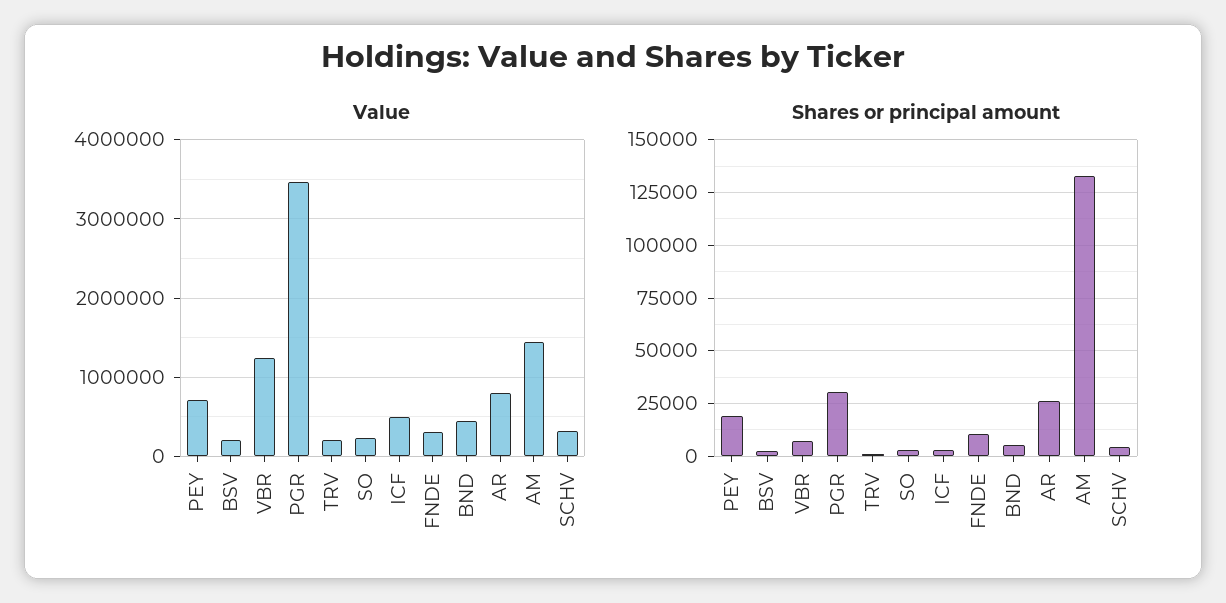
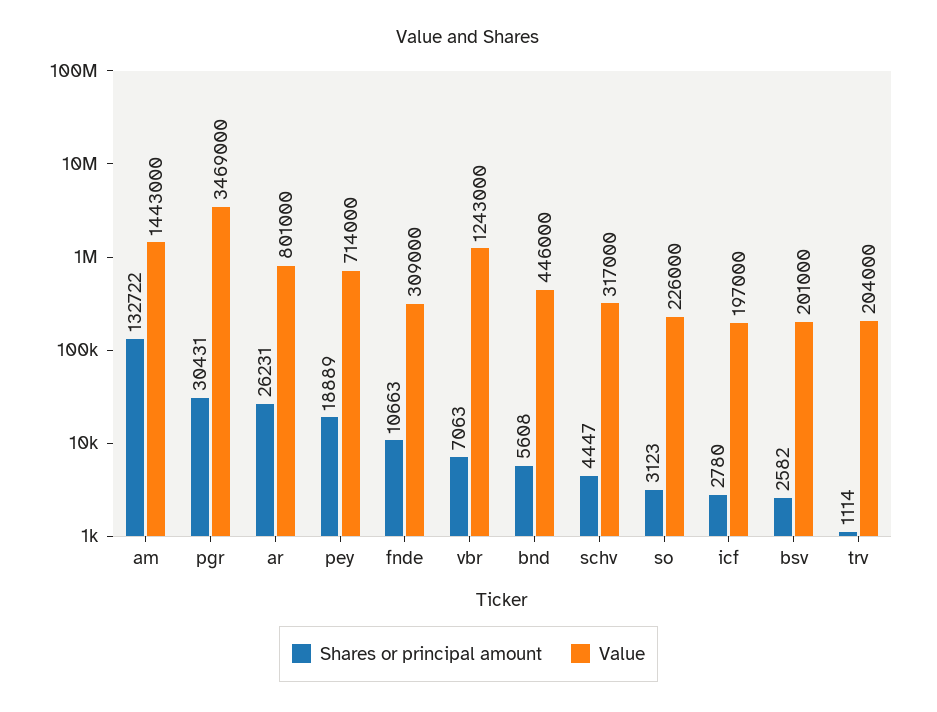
Value, ICF: 500000 -> 197000

